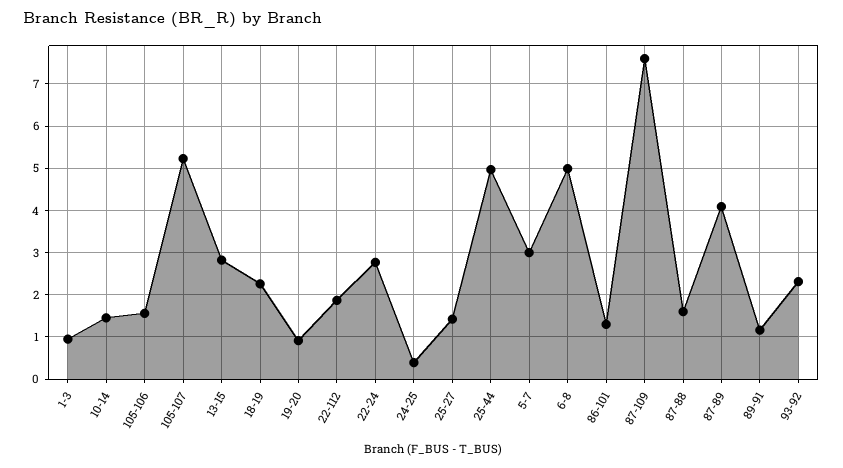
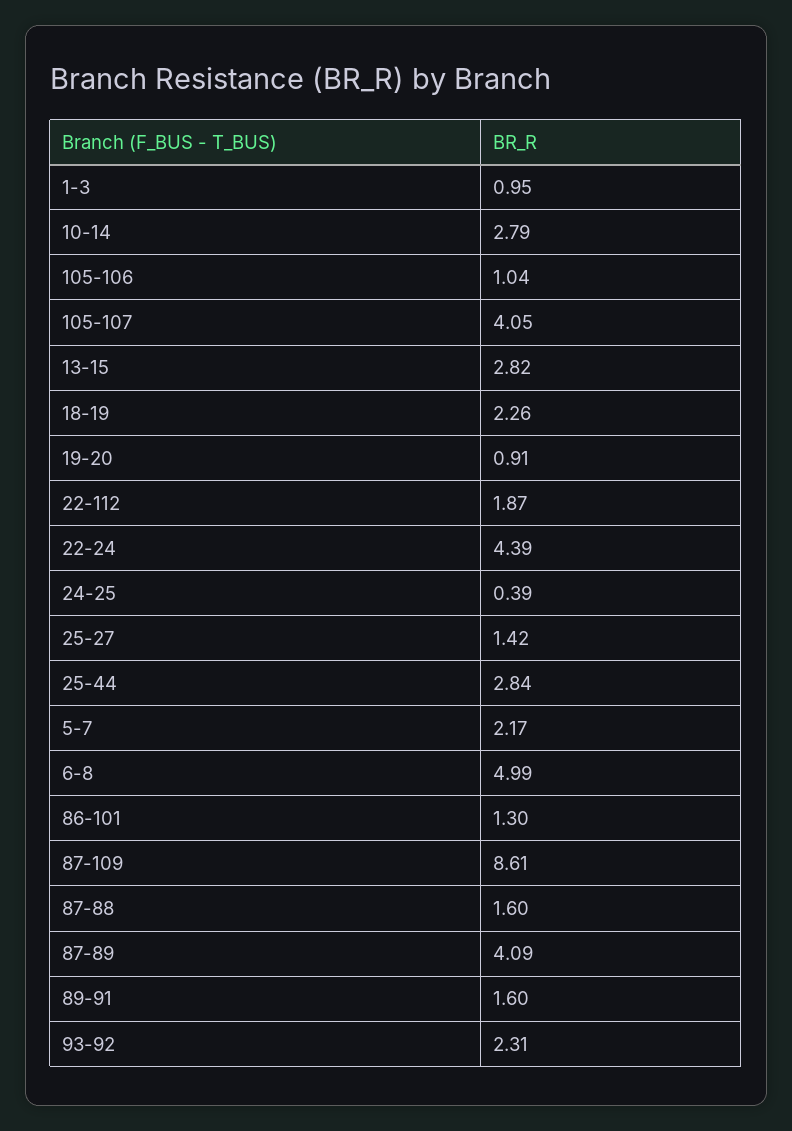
10-14: 1.4 -> 2.79
105-106: 1.6 -> 1.04
105-107: 5.2 -> 4.05
22-24: 2.8 -> 4.39
25-44: 5 -> 2.84
5-7: 3 -> 2.17
87-109: 7.6 -> 8.61
89-91: 1.2 -> 1.6

